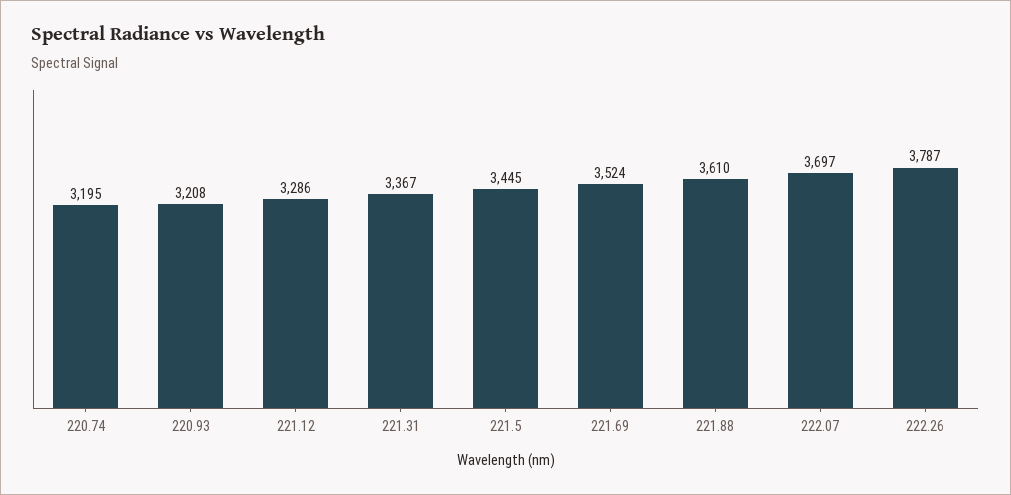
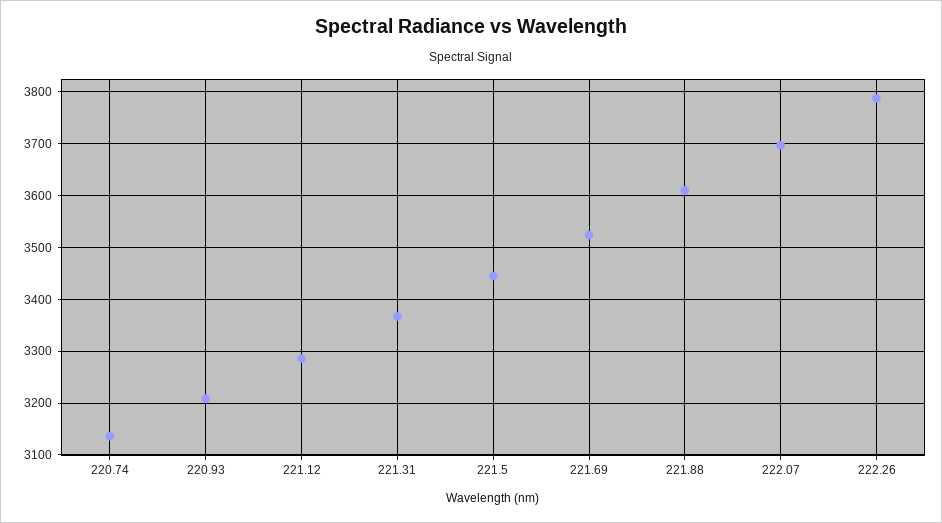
220.74: 3195 -> 3140

